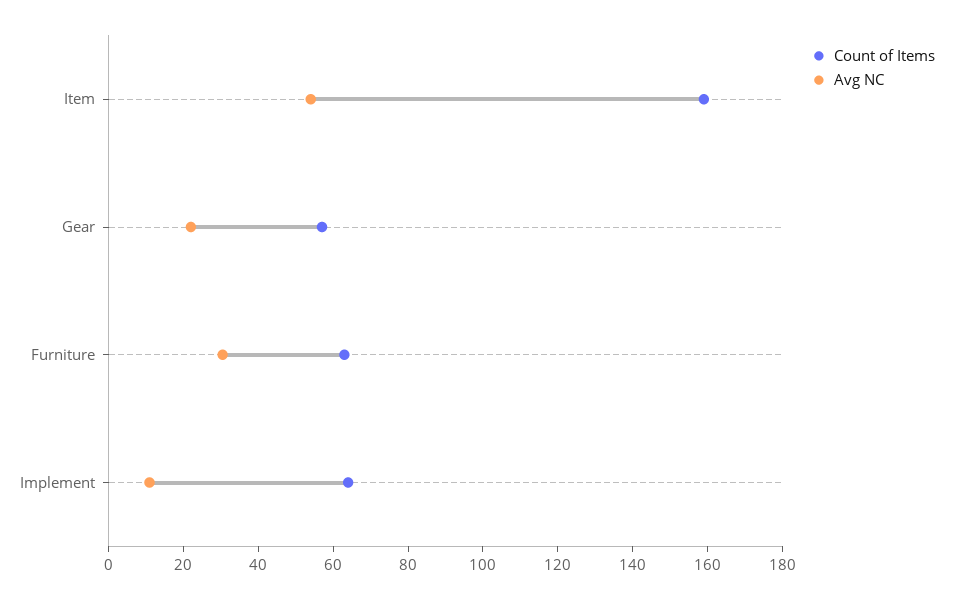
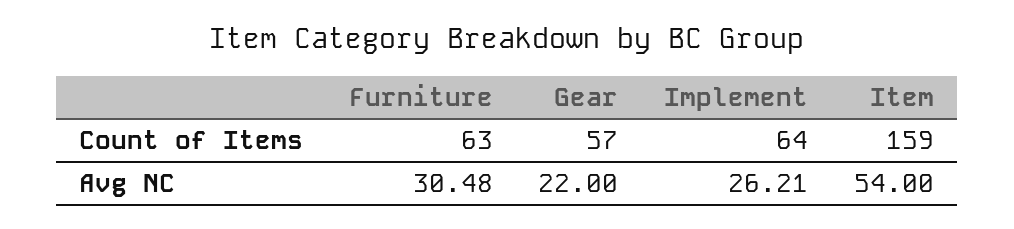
Avg NC, Implement: 10 -> 26.21

